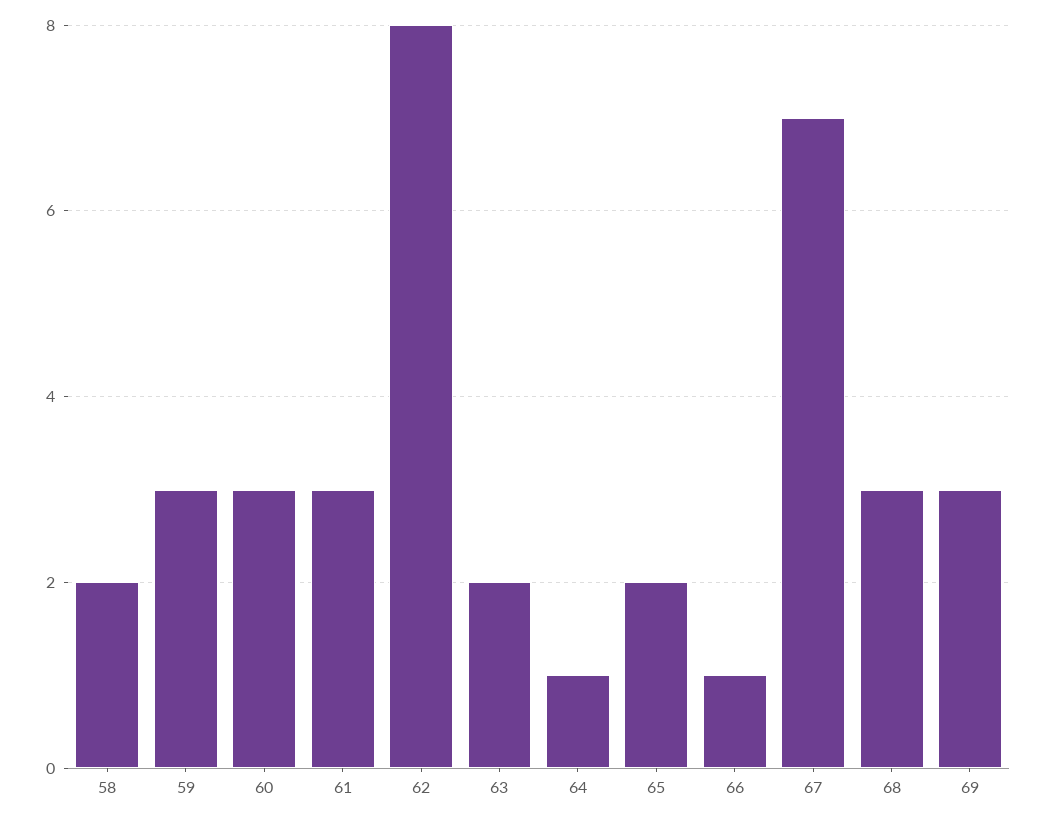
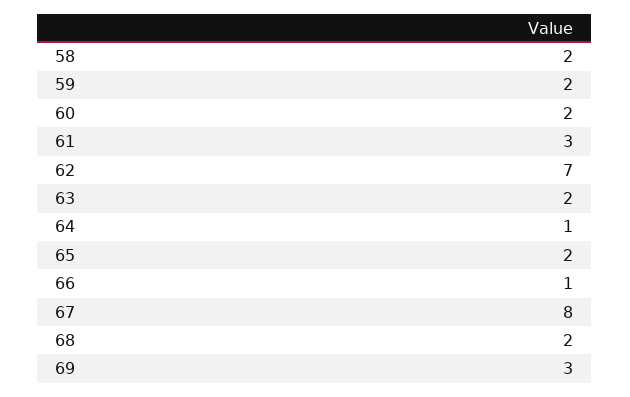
59: 3 -> 2
60: 3 -> 2
62: 8 -> 7
67: 7 -> 8
68: 3 -> 2

